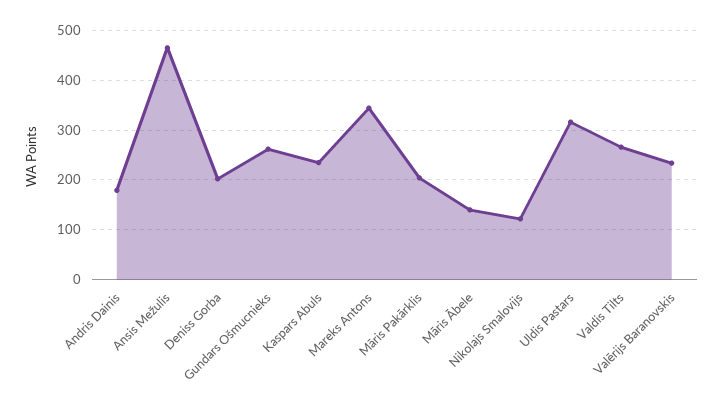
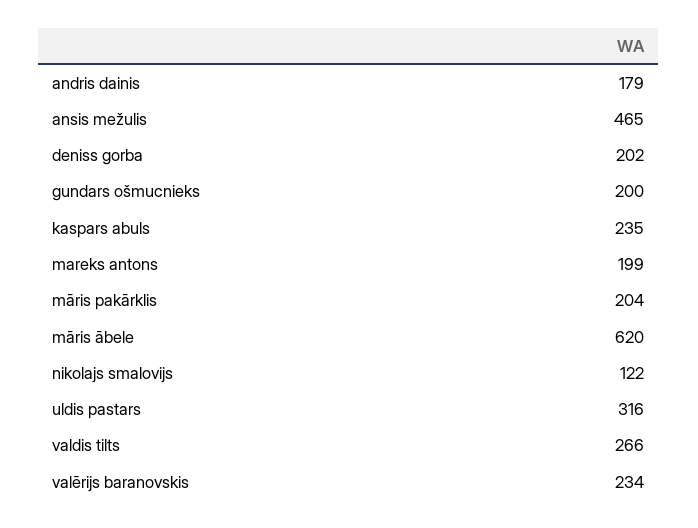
Gundars Ošmucnieks: 260 -> 200
Mareks Antons: 340 -> 199
Māris Ābele: 140 -> 620

